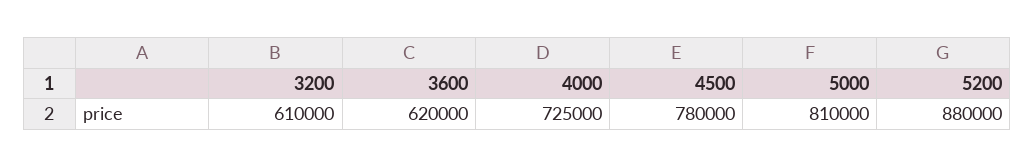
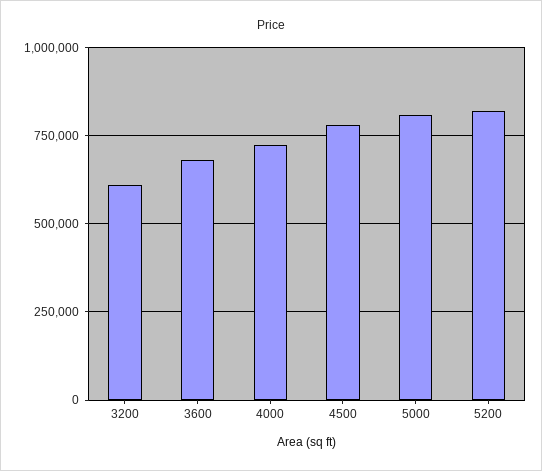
3600: 620000 -> 675000
5200: 880000 -> 825000

